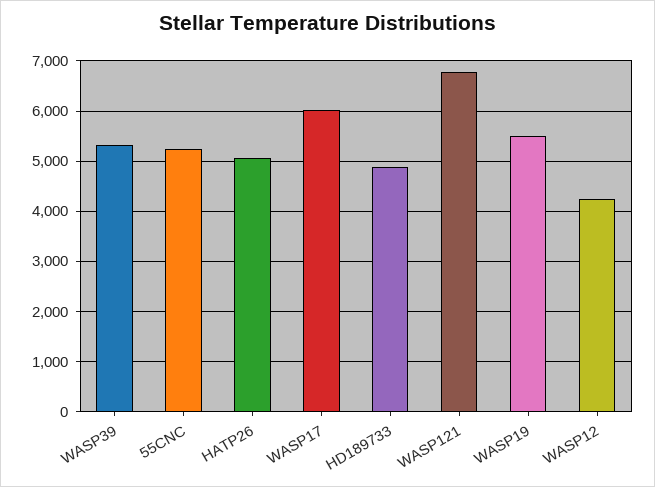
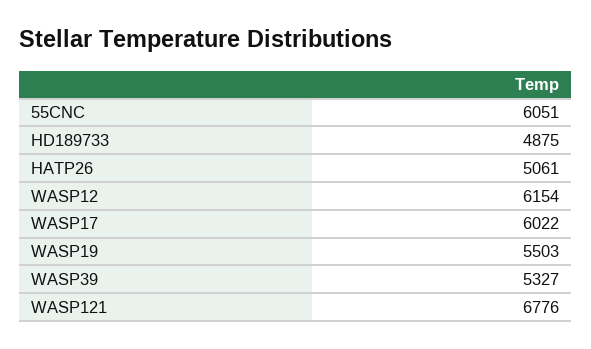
55CNC: 5200 -> 6051
WASP12: 4200 -> 6154

